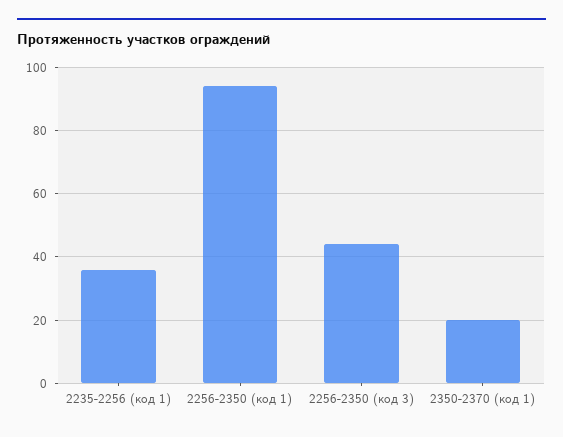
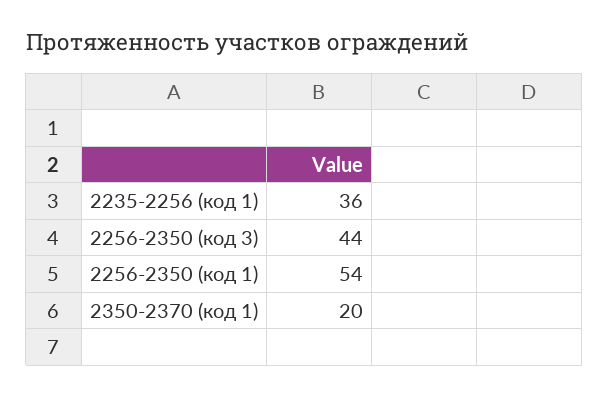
2256-2350 (код 1): 95 -> 54

